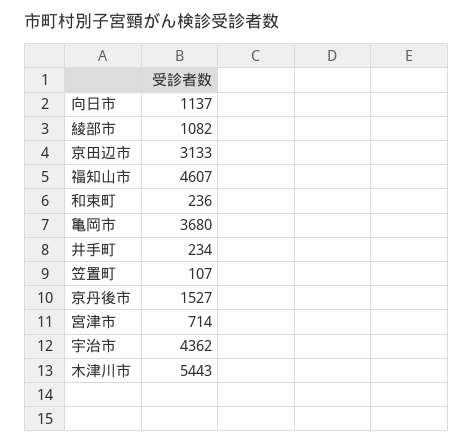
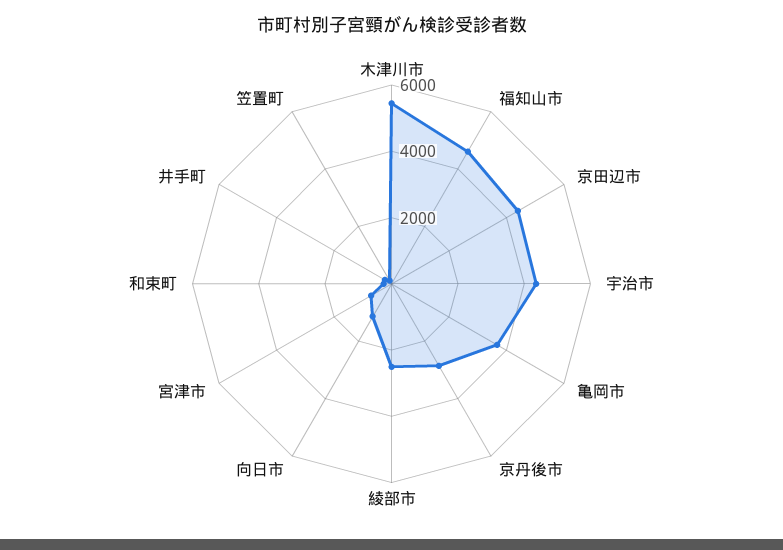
綾部市: 1082 -> 2500
京田辺市: 3133 -> 4500
京丹後市: 1527 -> 3000

